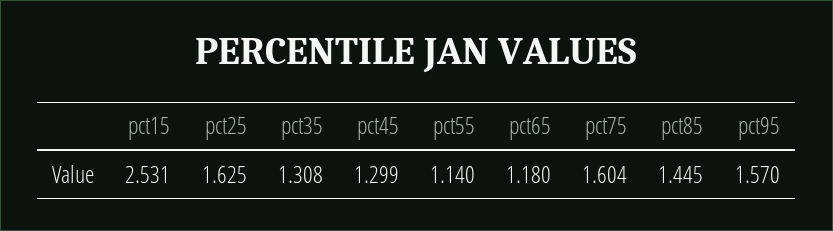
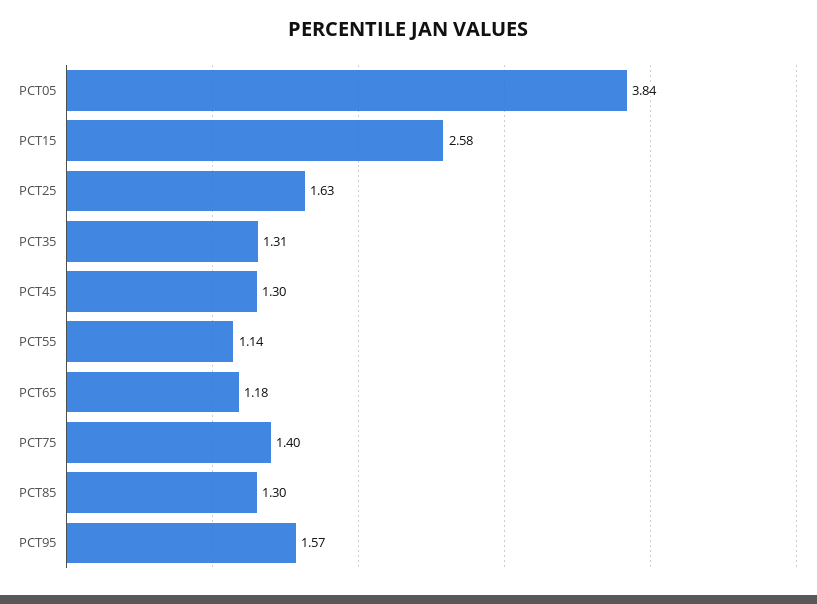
pct15: 2.531 -> 2.58
pct75: 1.604 -> 1.4
pct85: 1.445 -> 1.3
PCT05: none -> 3.84

